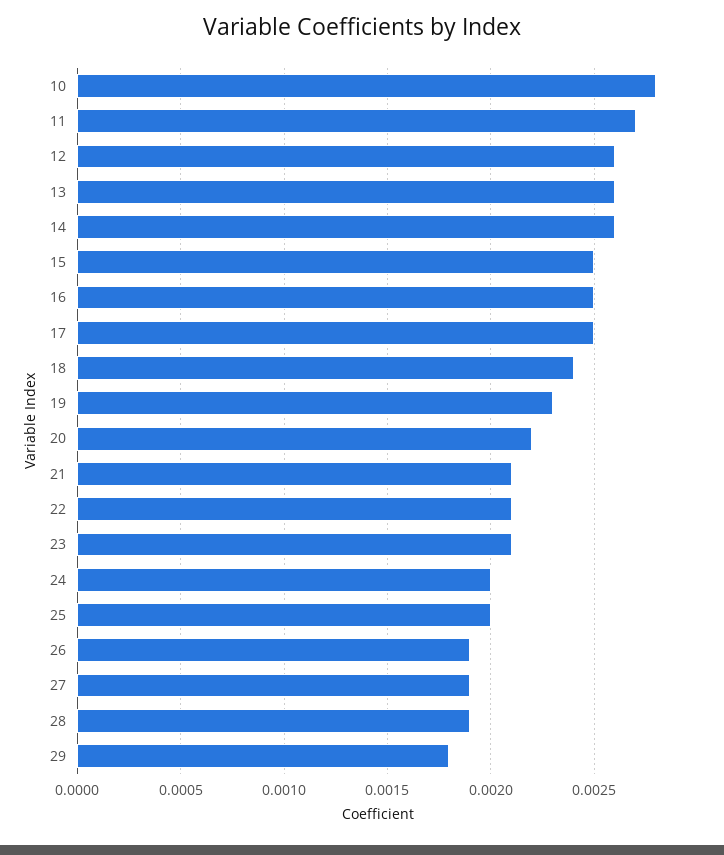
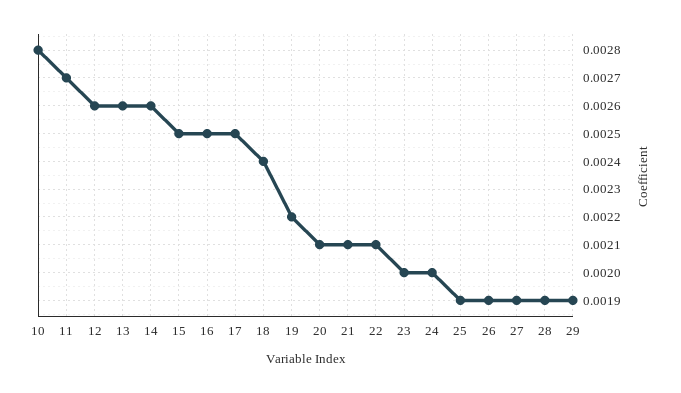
19: 0.0023 -> 0.0022
20: 0.0022 -> 0.0021
23: 0.0021 -> 0.002
25: 0.002 -> 0.0019
29: 0.0018 -> 0.0019

